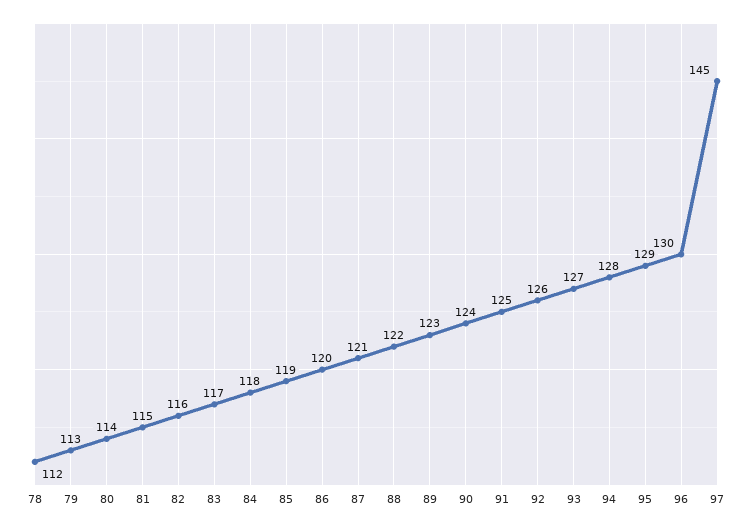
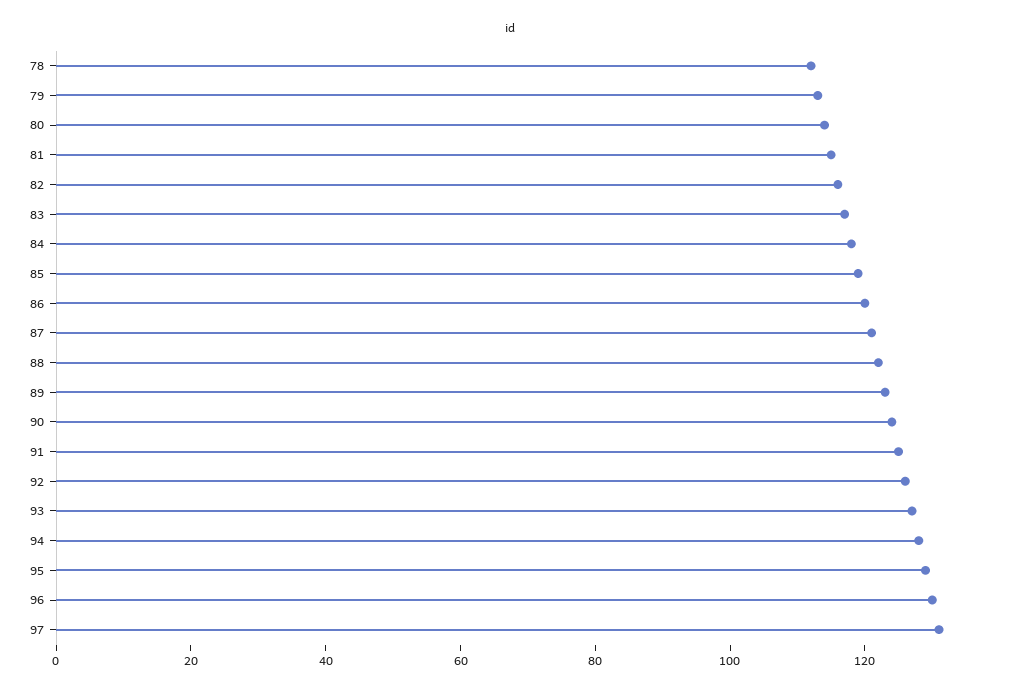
97: 145 -> 130

